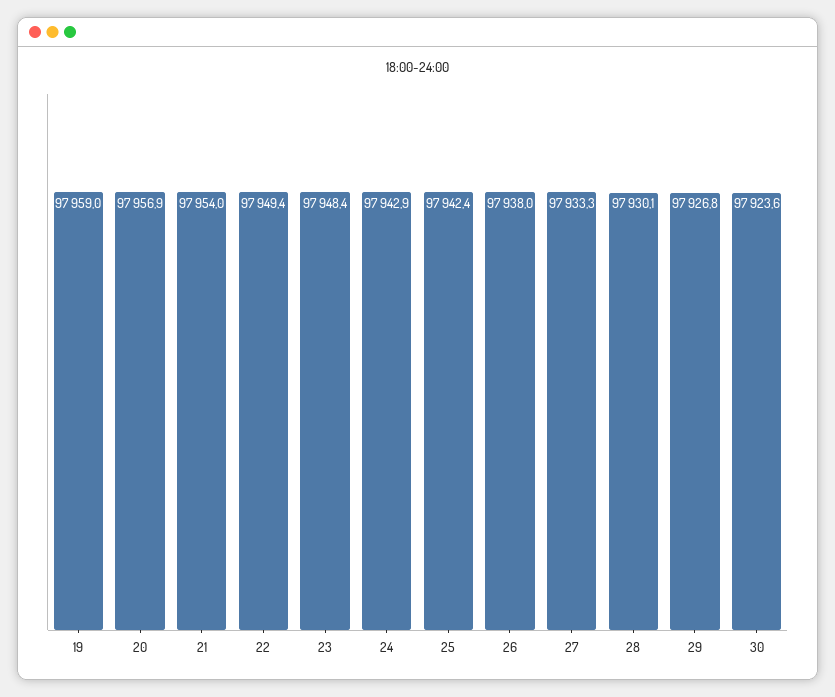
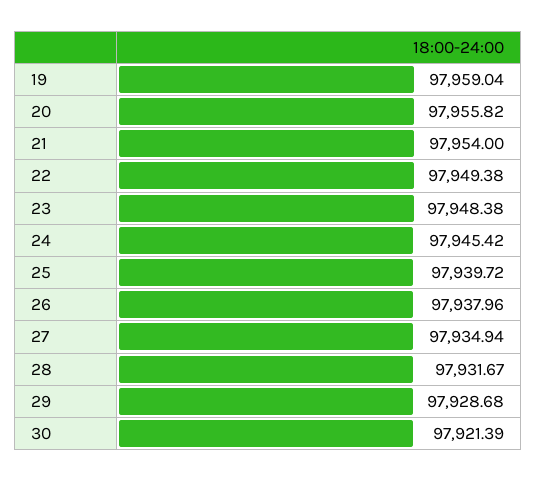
20: 97956.9 -> 97955.82
24: 97942.9 -> 97945.42
25: 97942.4 -> 97939.72
27: 97933.3 -> 97934.94
28: 97930.1 -> 97931.67
29: 97926.8 -> 97928.68
30: 97923.6 -> 97921.39

